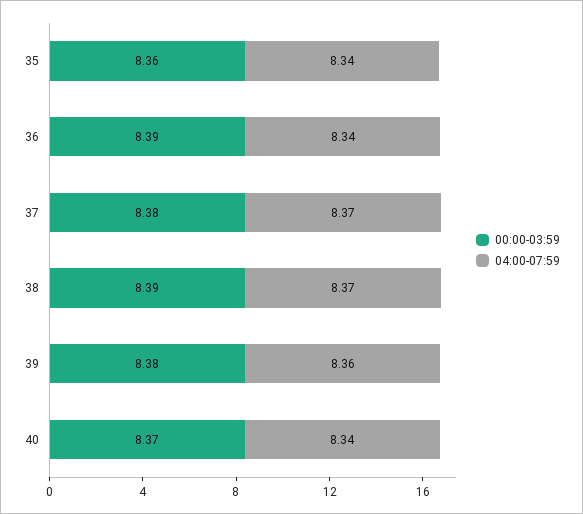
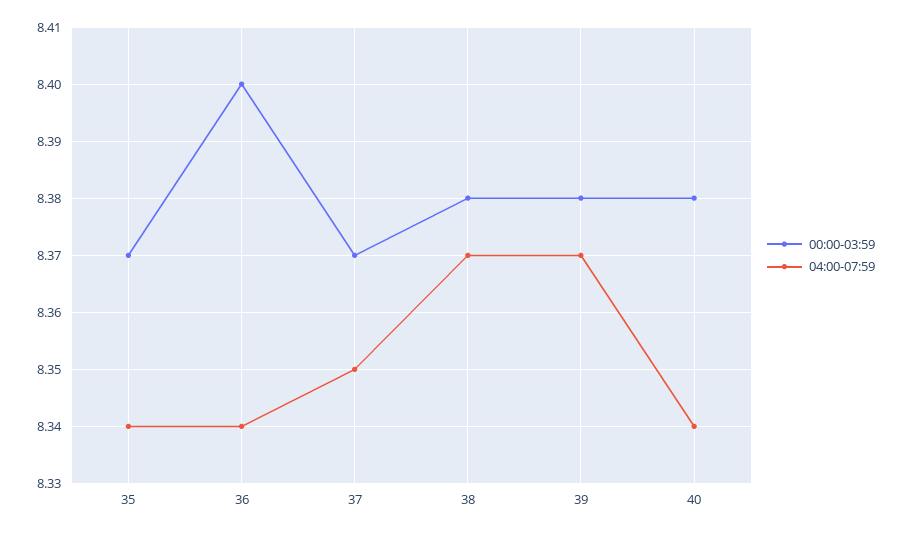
00:00-03:59, 35: 8.36 -> 8.37
00:00-03:59, 36: 8.39 -> 8.4
00:00-03:59, 37: 8.38 -> 8.37
04:00-07:59, 37: 8.37 -> 8.35
00:00-03:59, 38: 8.39 -> 8.38
04:00-07:59, 39: 8.36 -> 8.37
00:00-03:59, 40: 8.37 -> 8.38

